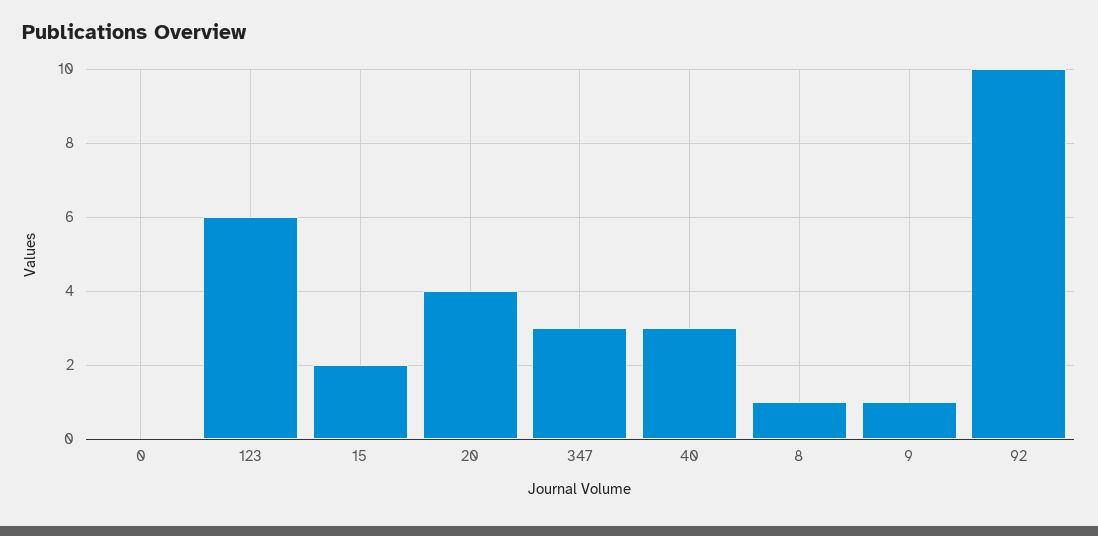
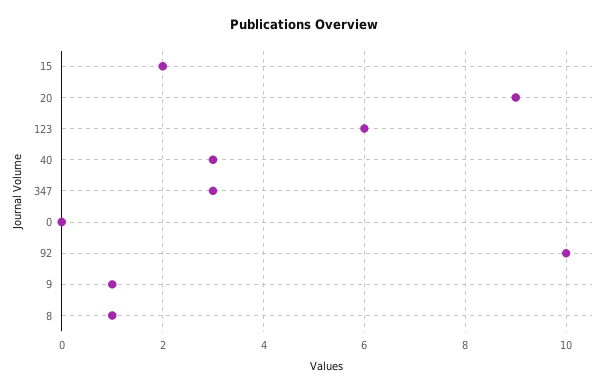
20: 4 -> 9

